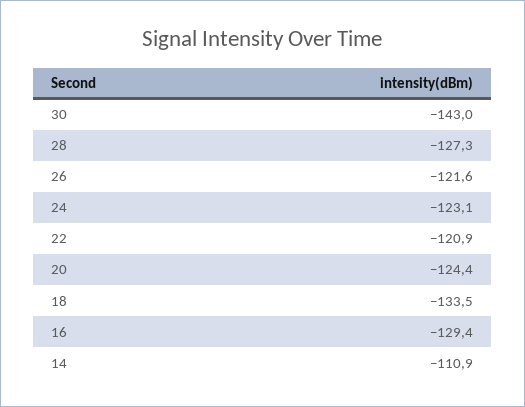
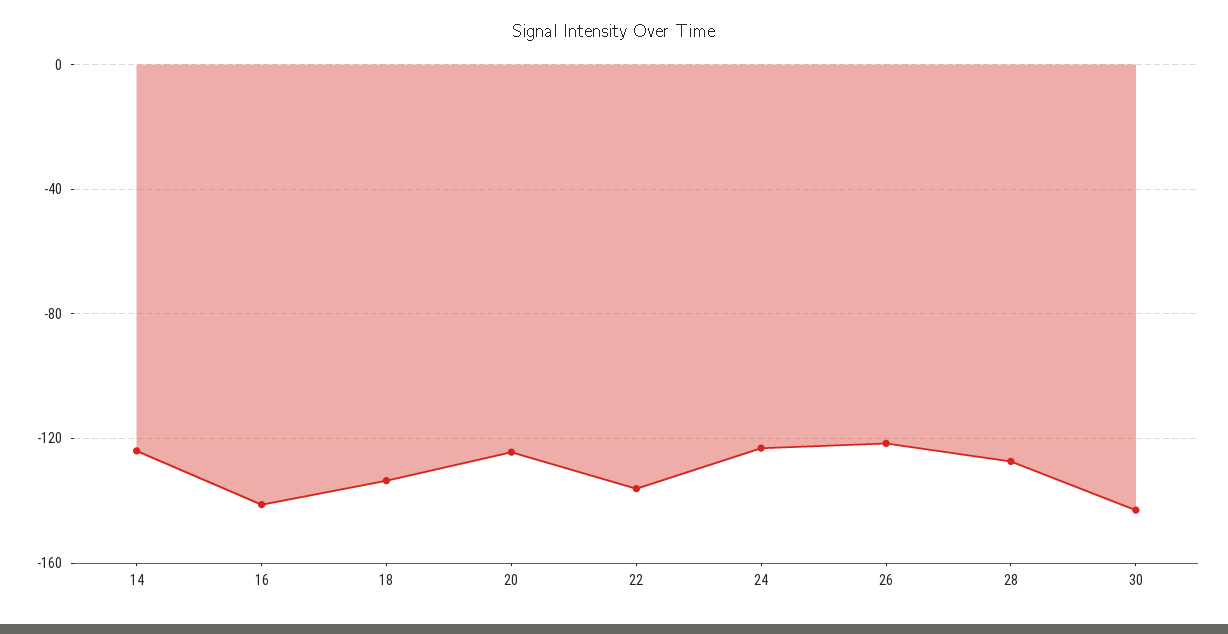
22: -120.9 -> -135
16: -129.4 -> -140
14: -110.9 -> -125

